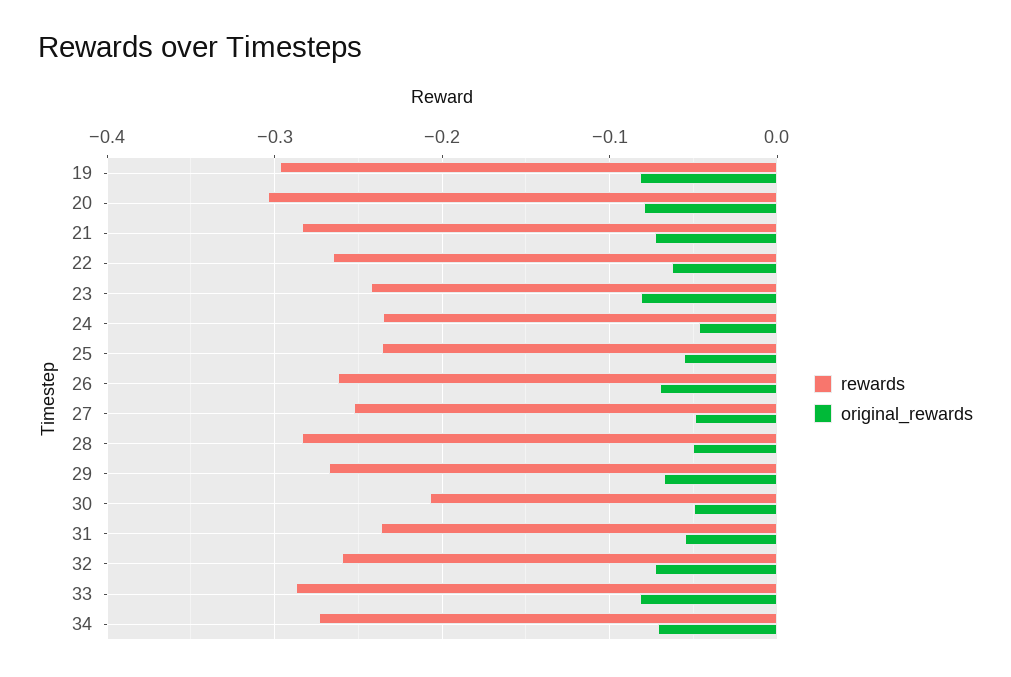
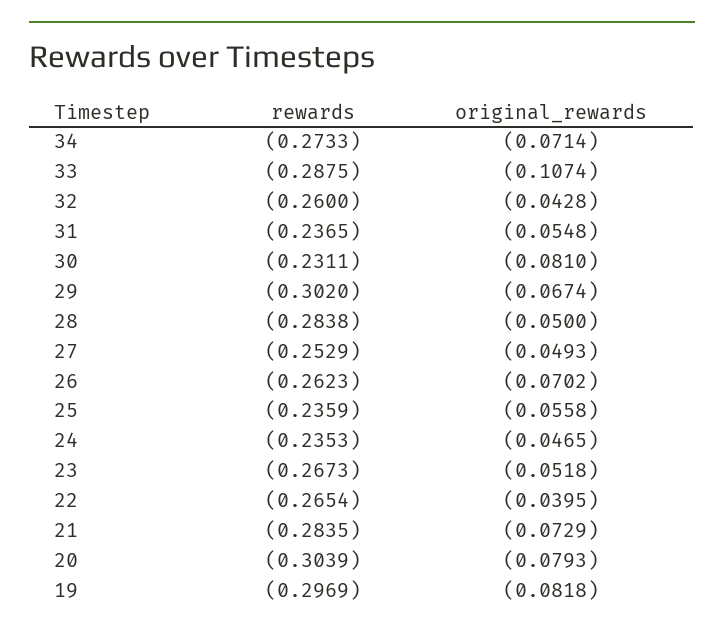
original_rewards, 22: -0.06 -> -0.0395
rewards, 23: -0.24 -> -0.2673
original_rewards, 23: -0.08 -> -0.0518
rewards, 29: -0.27 -> -0.302
rewards, 30: -0.21 -> -0.2311
original_rewards, 30: -0.05 -> -0.081
original_rewards, 32: -0.07 -> -0.0428
original_rewards, 33: -0.08 -> -0.1074

